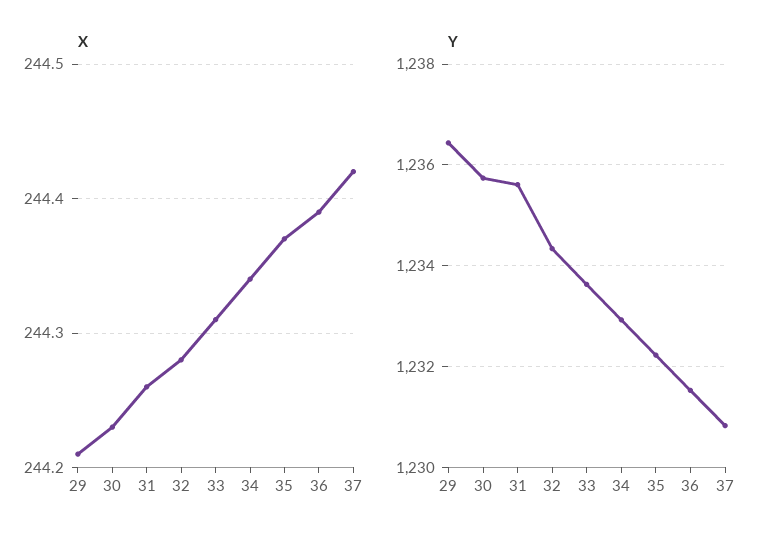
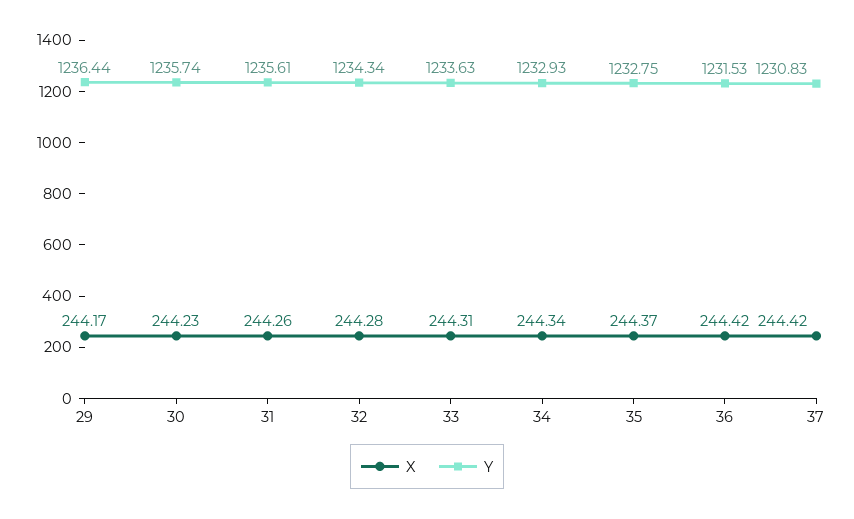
X, 29: 244.21 -> 244.17
X, 36: 244.39 -> 244.42
Y, 35: 1232.2 -> 1232.75

